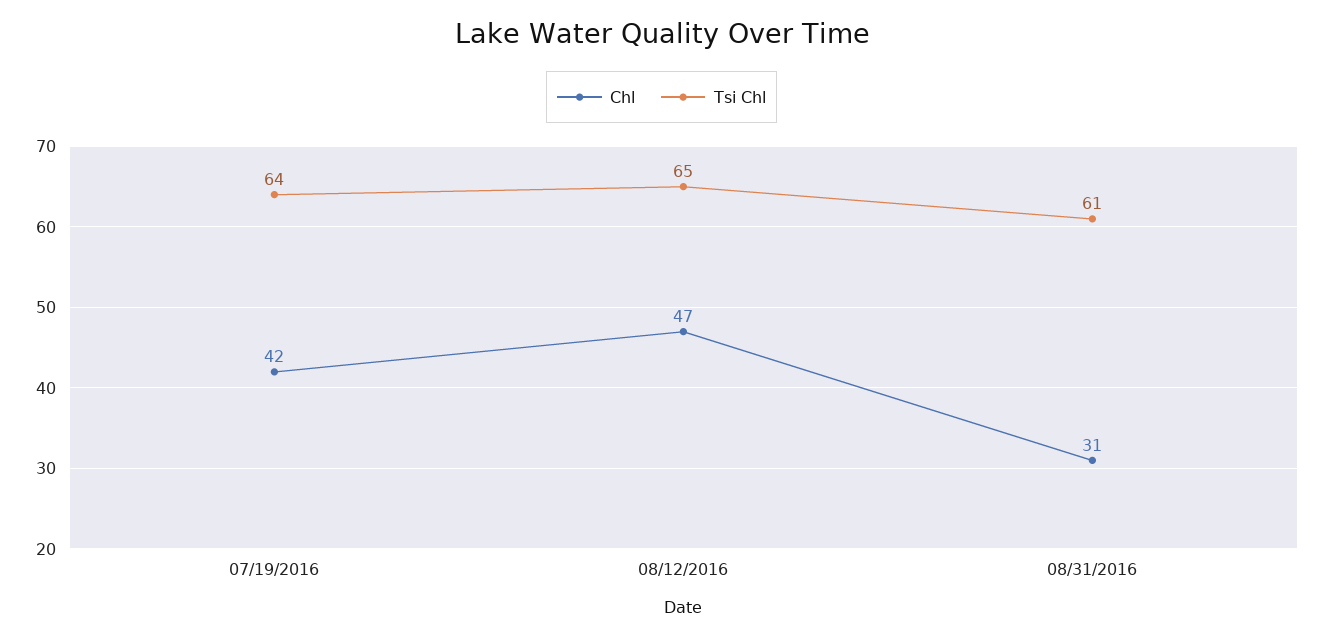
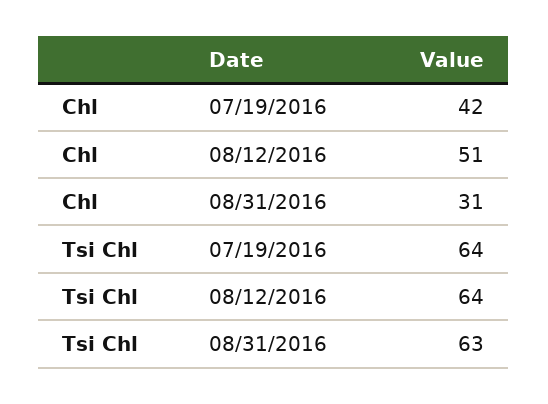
Chl, 08/12/2016: 47 -> 51
Tsi Chl, 08/12/2016: 65 -> 64
Tsi Chl, 08/31/2016: 61 -> 63

